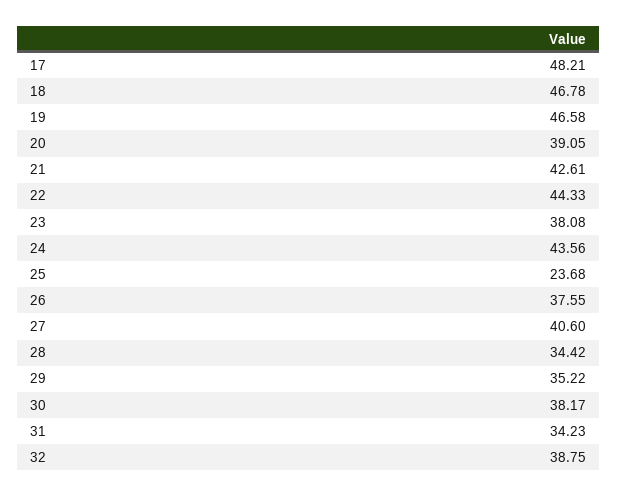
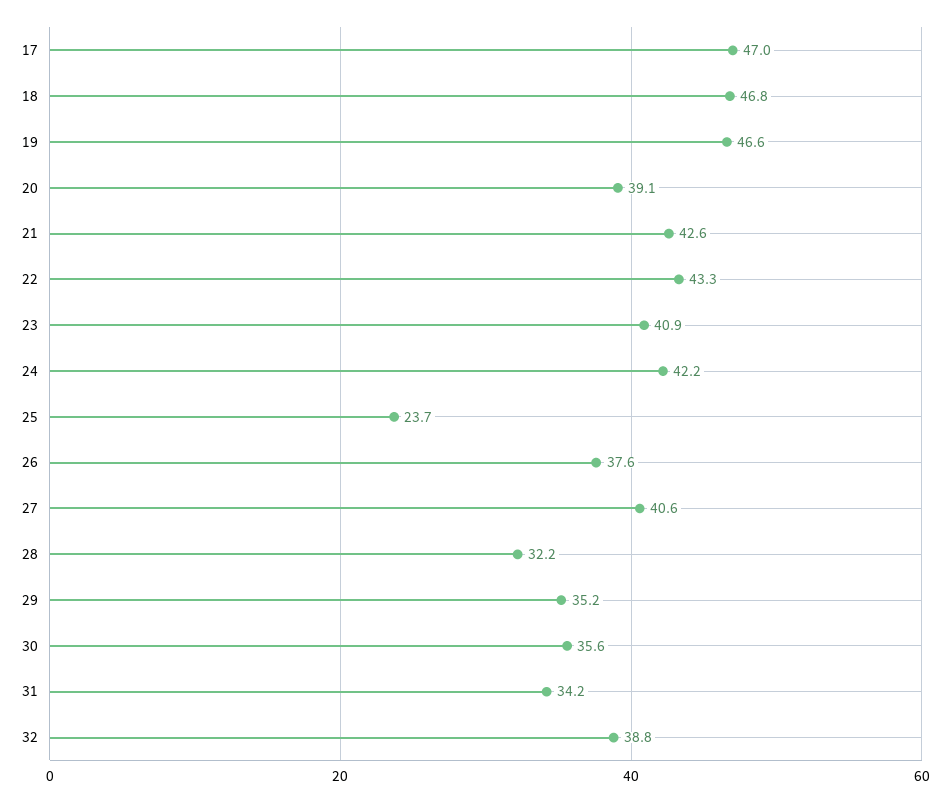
17: 48.21 -> 47
22: 44.33 -> 43.3
23: 38.08 -> 40.9
24: 43.56 -> 42.2
28: 34.42 -> 32.2
30: 38.17 -> 35.6

